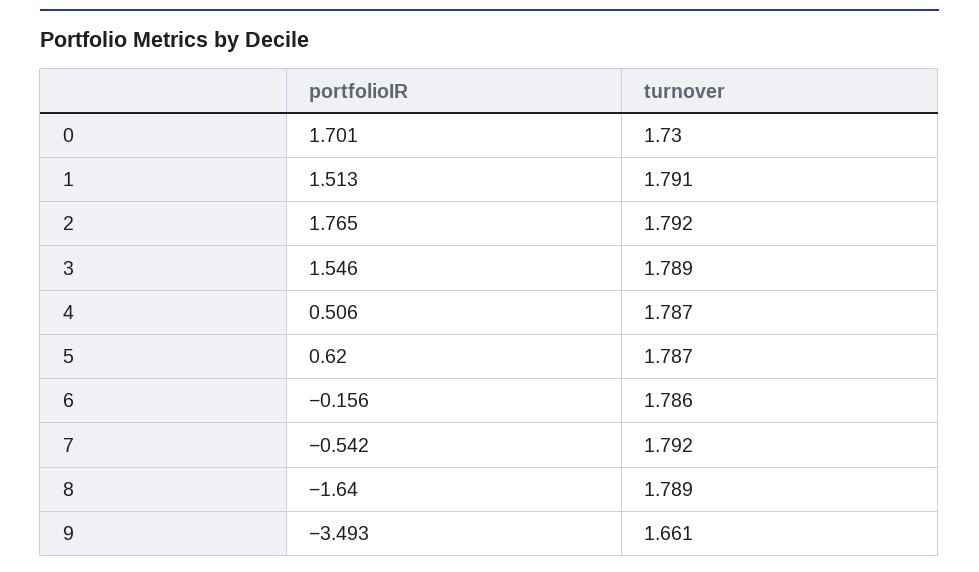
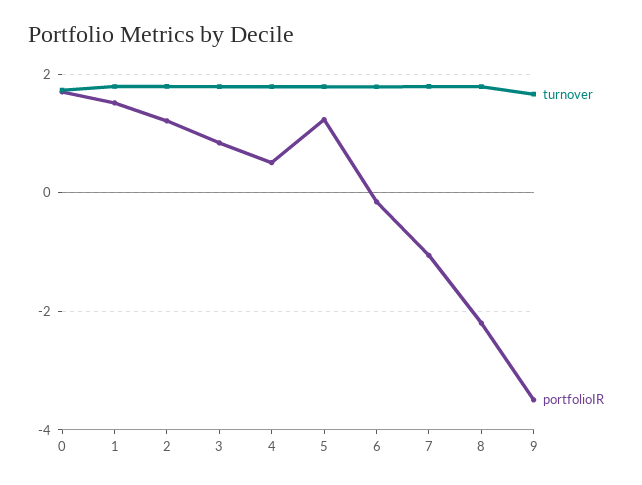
portfolioIR, 2: 1.765 -> 1.2
portfolioIR, 3: 1.546 -> 0.8
portfolioIR, 5: 0.62 -> 1.2
portfolioIR, 7: -0.542 -> -1
portfolioIR, 8: -1.64 -> -2.2

